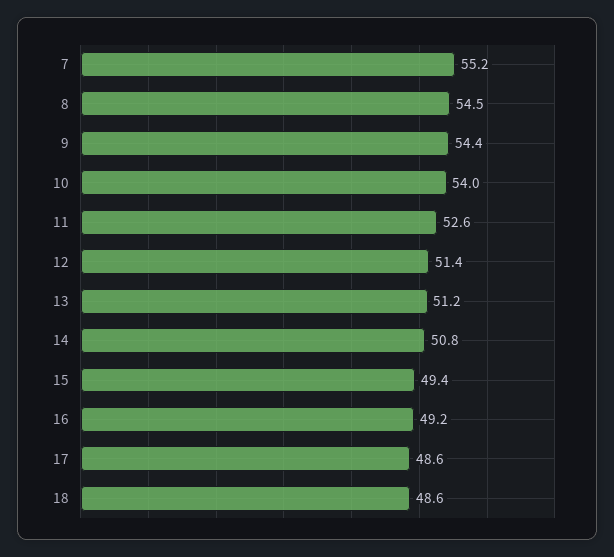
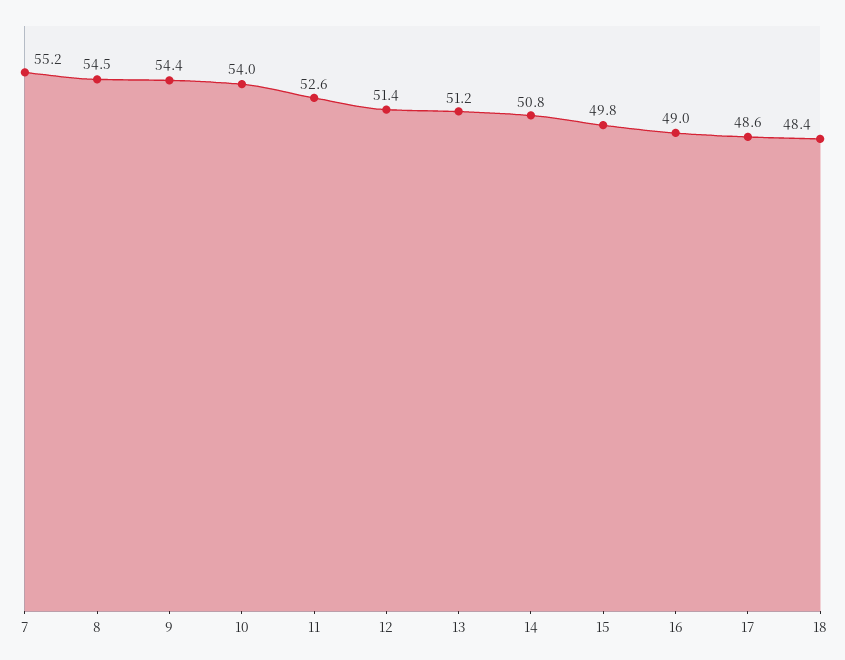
15: 49.4 -> 49.8
16: 49.2 -> 49
18: 48.6 -> 48.4

